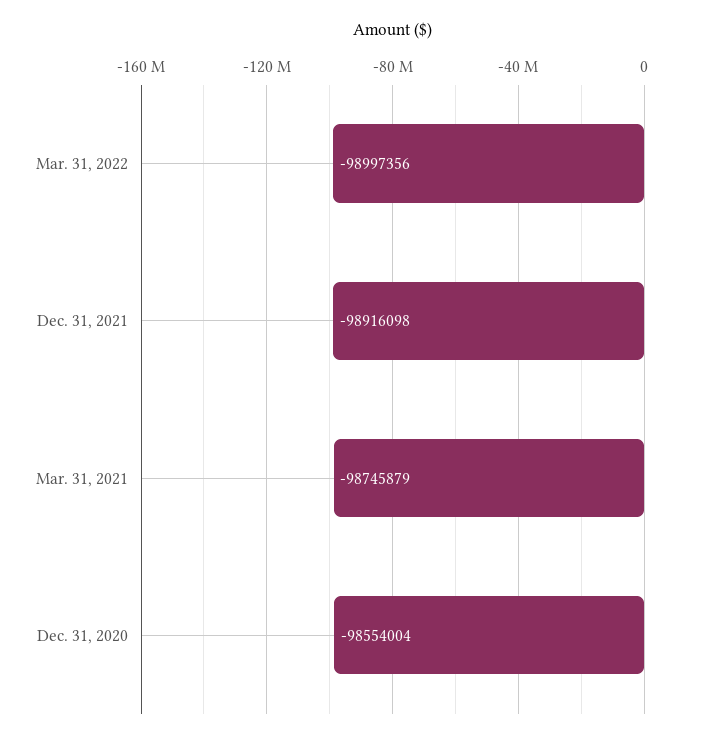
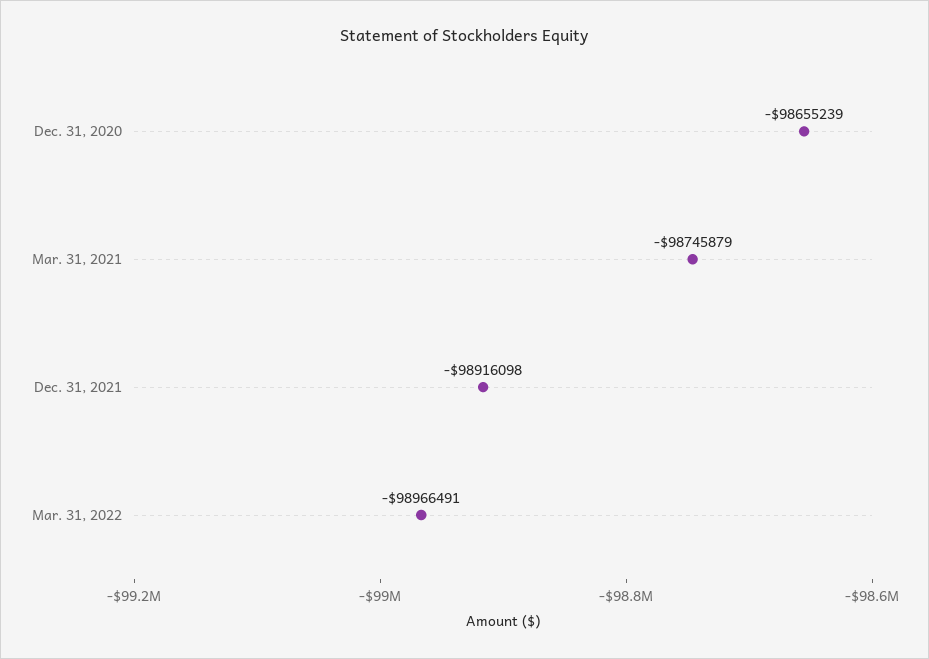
Mar. 31, 2022: -98997356 -> -98966491
Dec. 31, 2020: -98554004 -> -98655239

